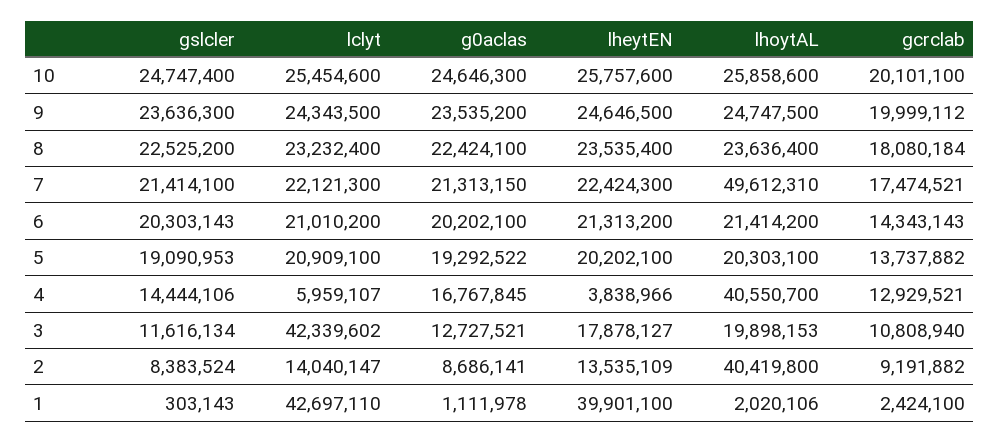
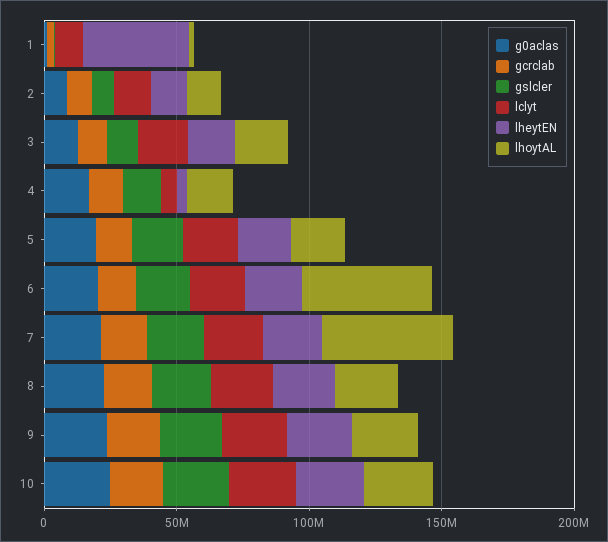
lhoytAL, 6: 21414200 -> 50000000
lhoytAL, 4: 40550700 -> 20000000
lclyt, 3: 42339602 -> 20000000
lhoytAL, 2: 40419800 -> 10000000
lclyt, 1: 42697110 -> 10000000

